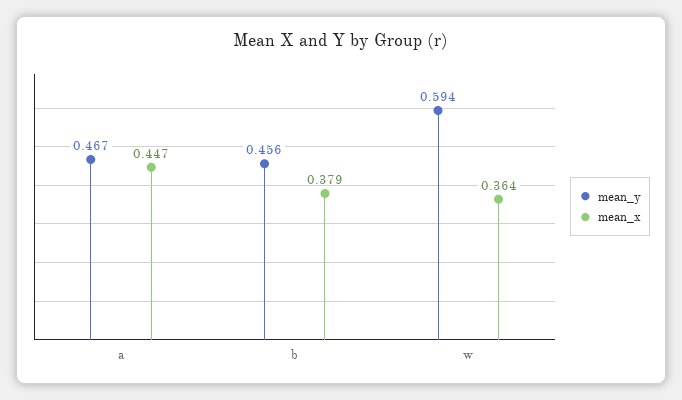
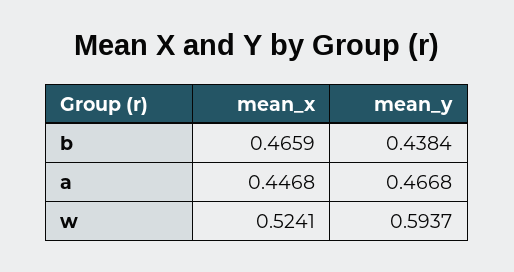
mean_y, b: 0.456 -> 0.4384
mean_x, b: 0.379 -> 0.4659
mean_x, w: 0.364 -> 0.5241

